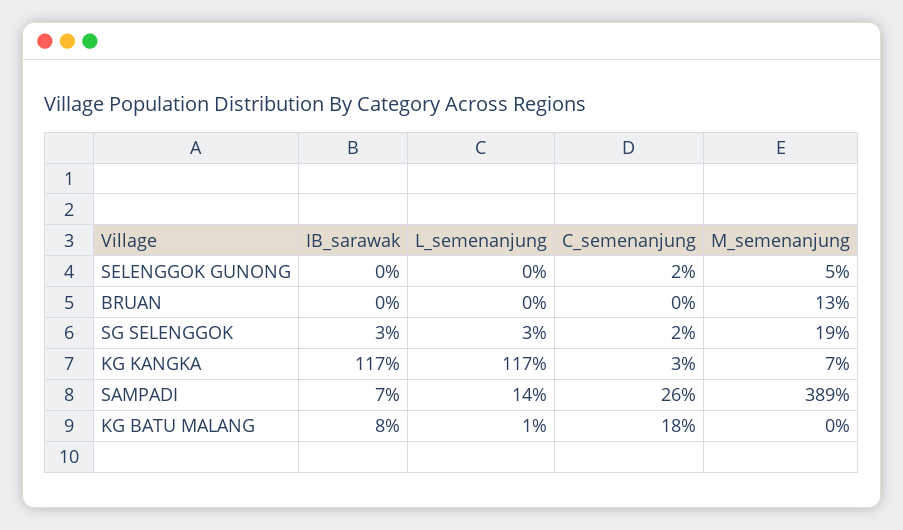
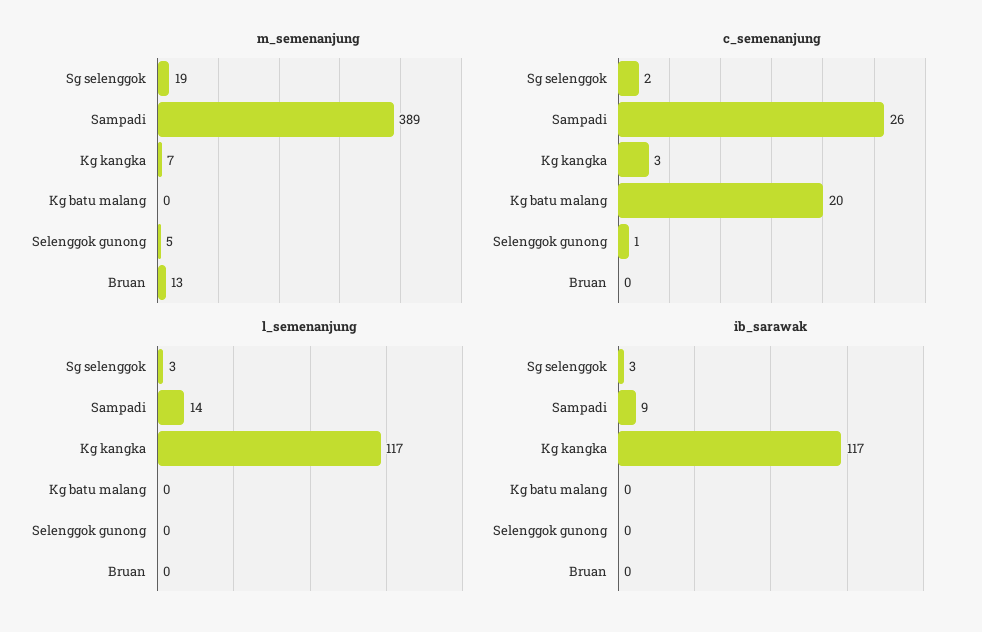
C_semenanjung, SELENGGOK GUNONG: 2 -> 1
IB_sarawak, SAMPADI: 7 -> 9
IB_sarawak, KG BATU MALANG: 8 -> 0
L_semenanjung, KG BATU MALANG: 1 -> 0
C_semenanjung, KG BATU MALANG: 18 -> 20

